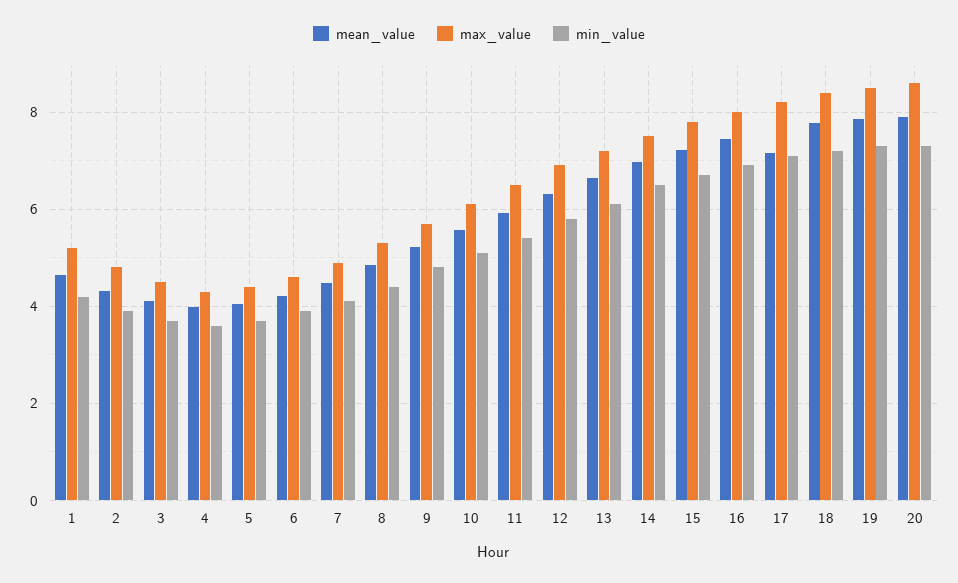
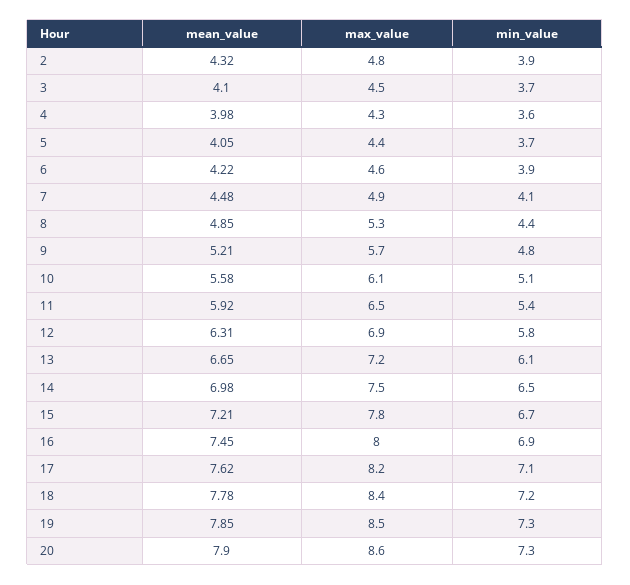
mean_value, 1: 4.6 -> none
max_value, 1: 5.2 -> none
min_value, 1: 4.2 -> none
mean_value, 17: 7.2 -> 7.62

